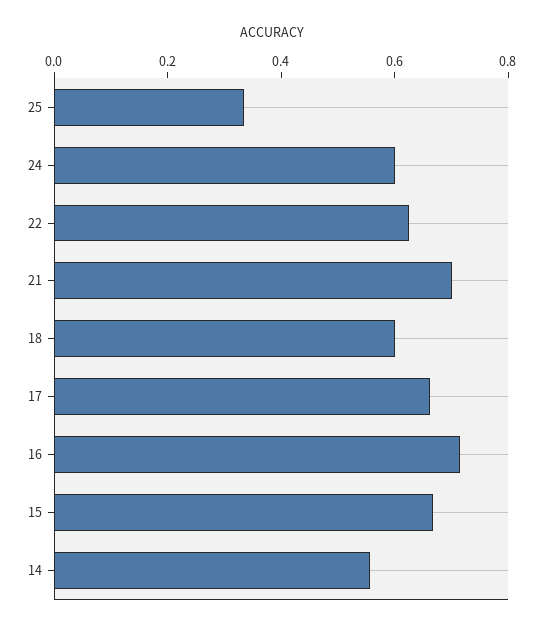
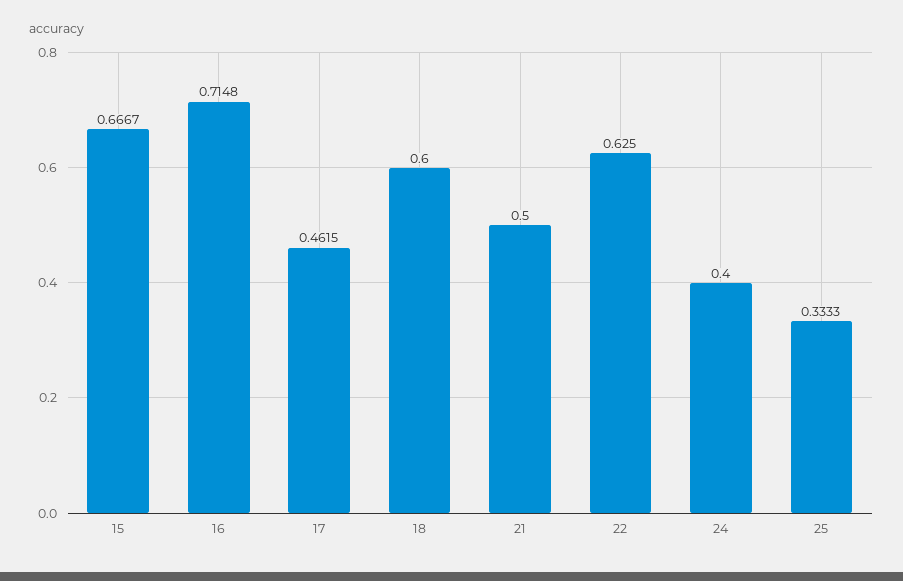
24: 0.6 -> 0.4
21: 0.7 -> 0.5
17: 0.65 -> 0.4615
14: 0.55 -> none

